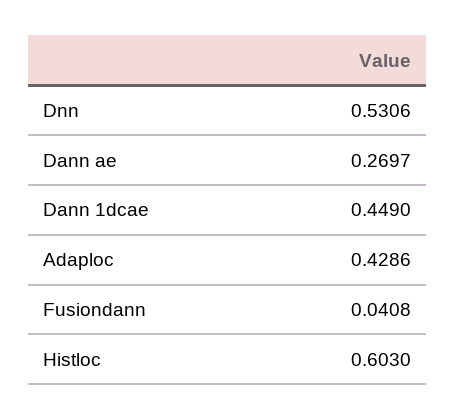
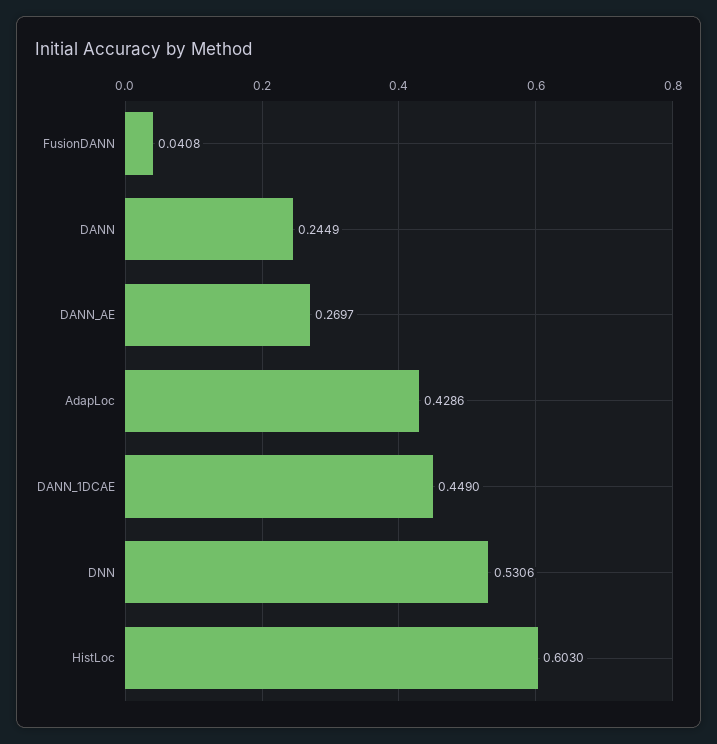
DANN: none -> 0.2449

